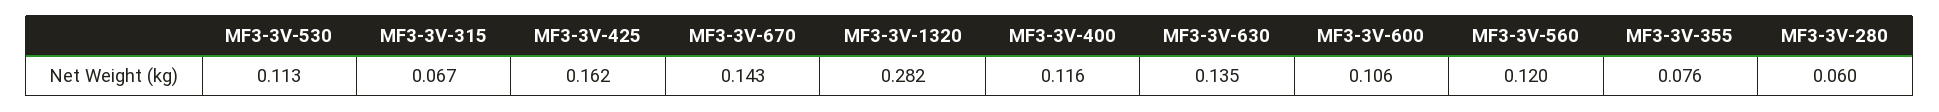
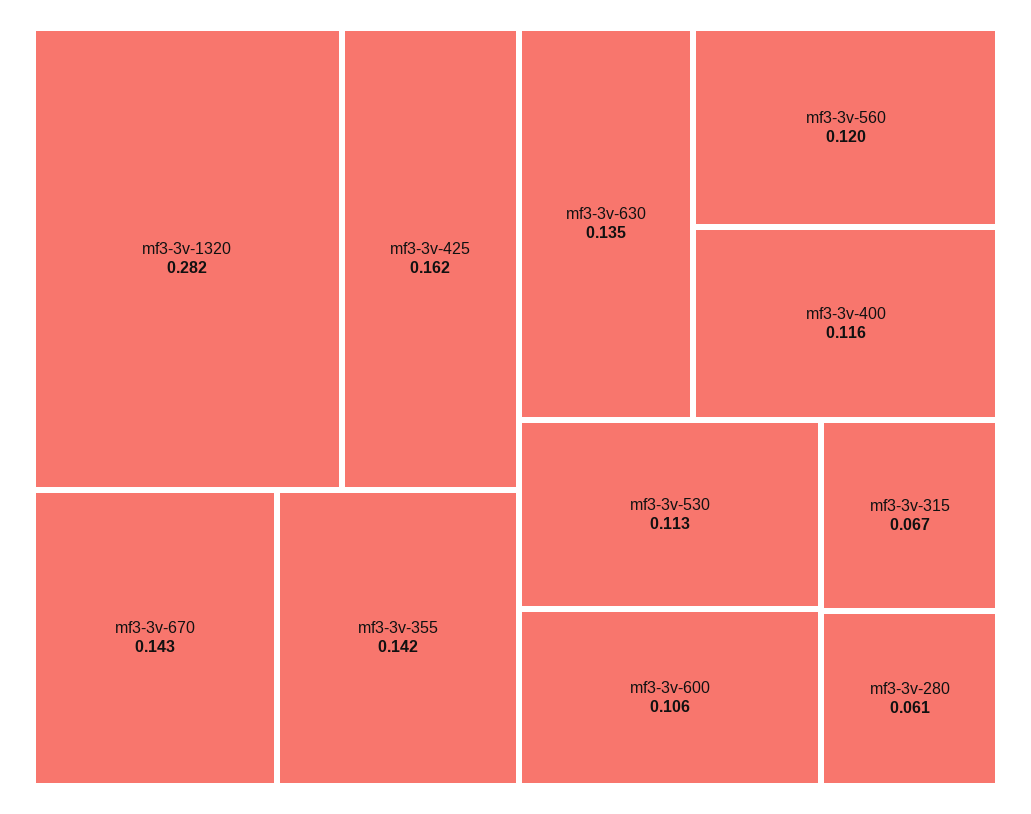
MF3-3V-355: 0.076 -> 0.142
MF3-3V-280: 0.06 -> 0.061

